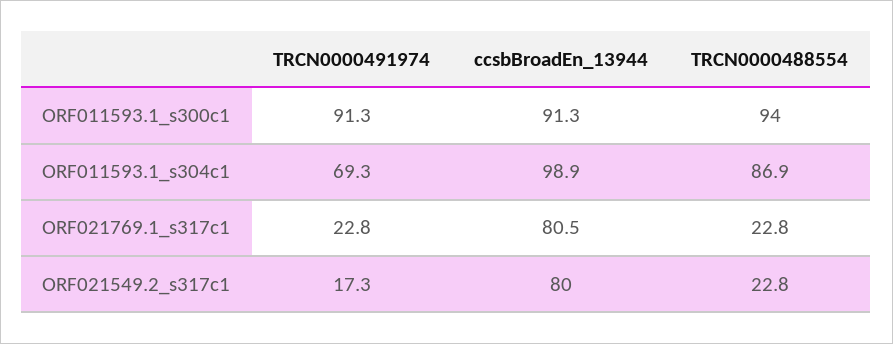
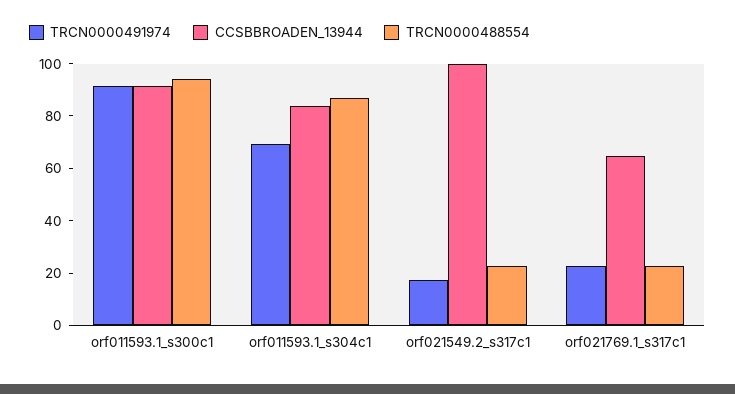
ccsbBroadEn_13944, ORF011593.1_s304c1: 98.9 -> 85
ccsbBroadEn_13944, ORF021769.1_s317c1: 80.5 -> 65
ccsbBroadEn_13944, ORF021549.2_s317c1: 80 -> 100

